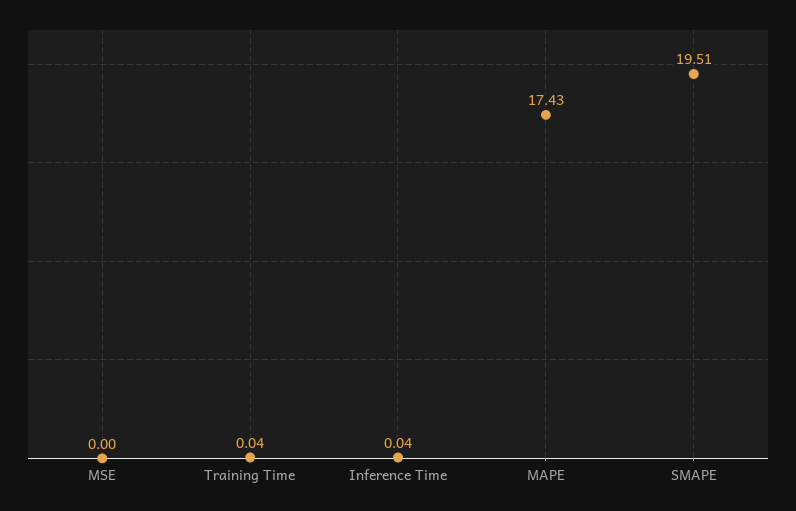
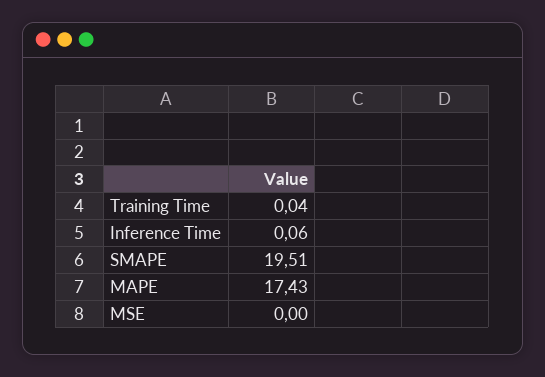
Inference Time: 0.04 -> 0.06

